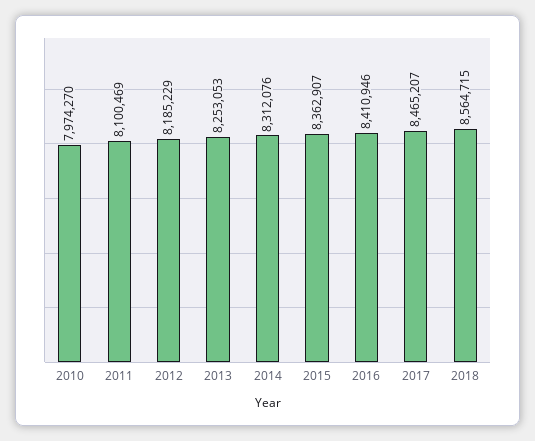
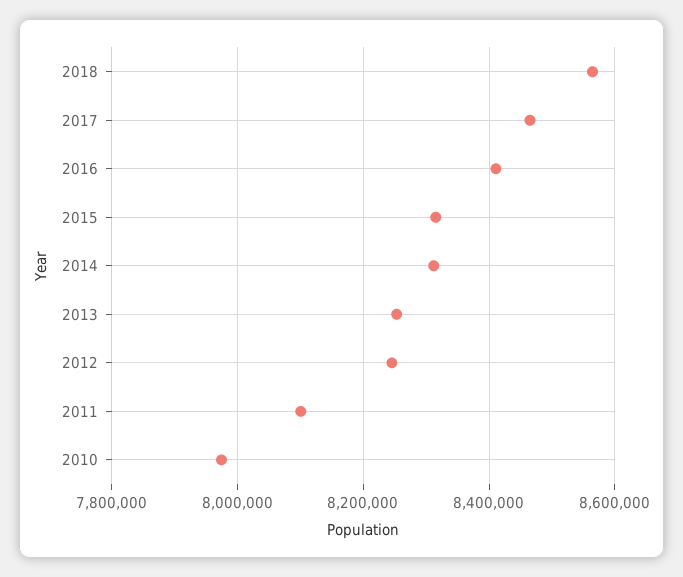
2012: 8185229 -> 8240000
2015: 8362907 -> 8320000

